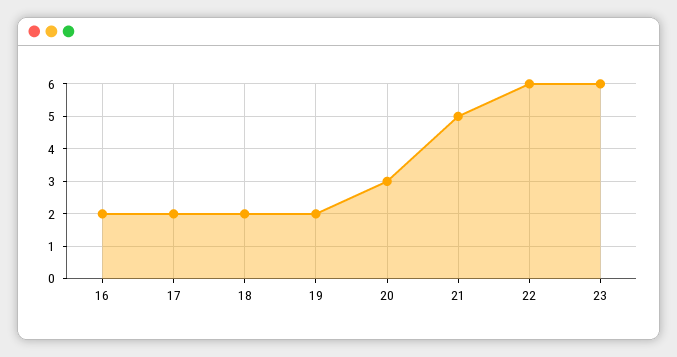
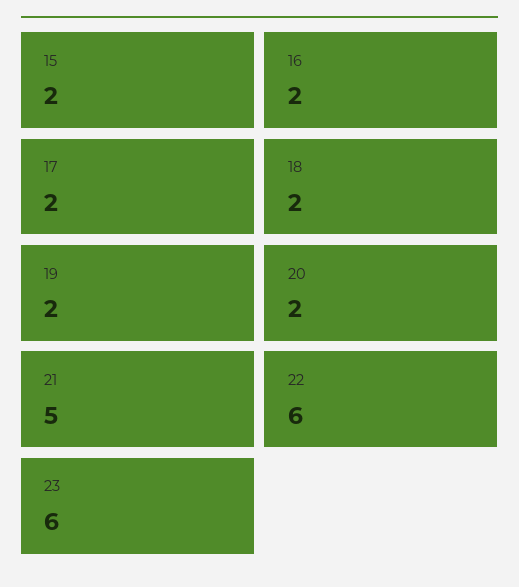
20: 3 -> 2
15: none -> 2

